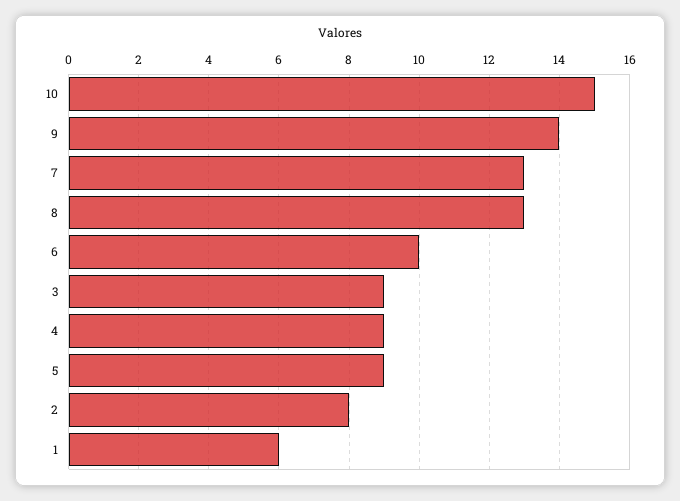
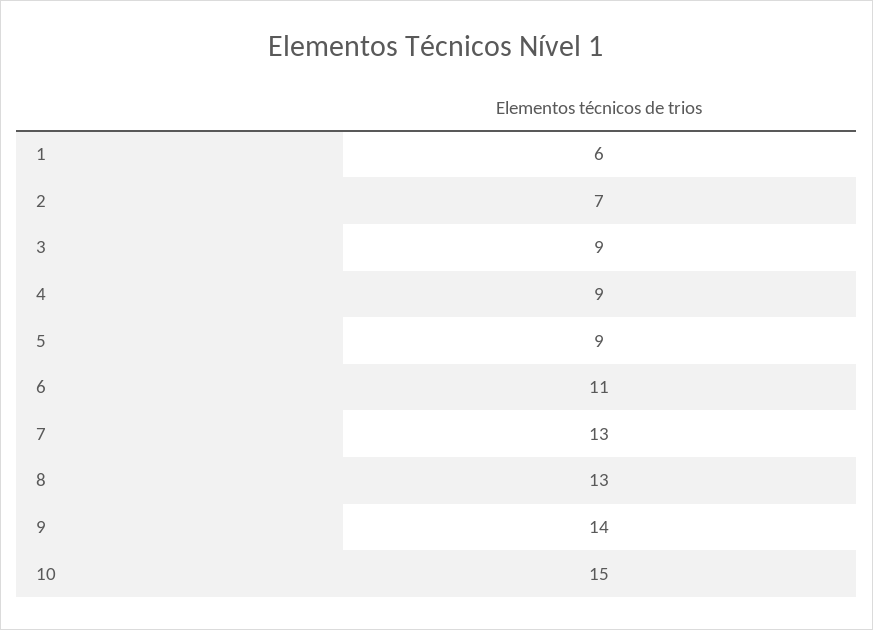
6: 10 -> 11
2: 8 -> 7

